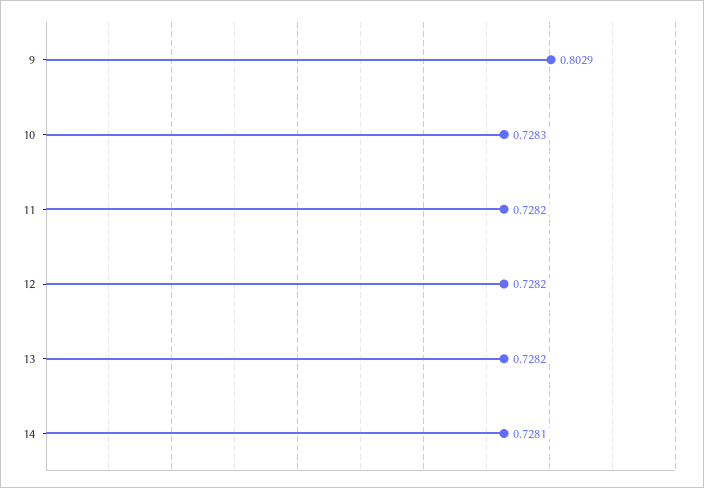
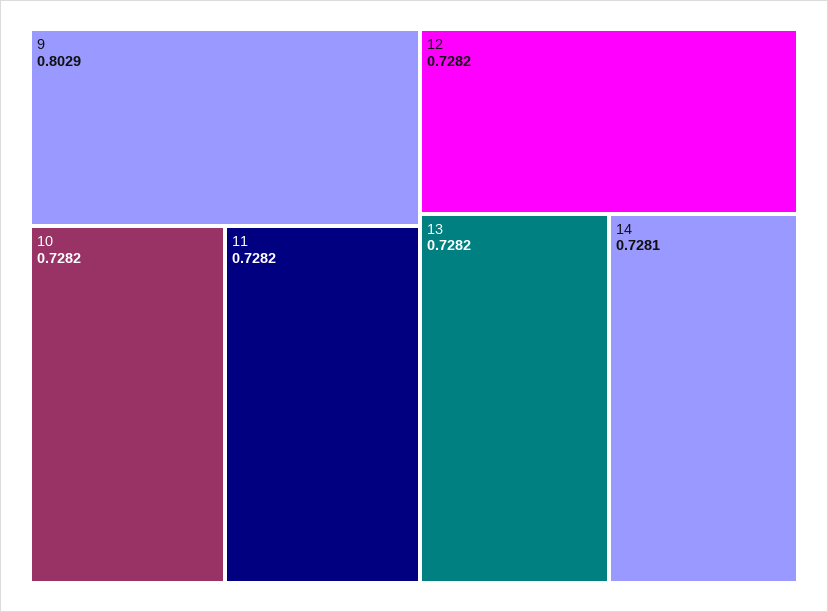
10: 0.7283 -> 0.7282

